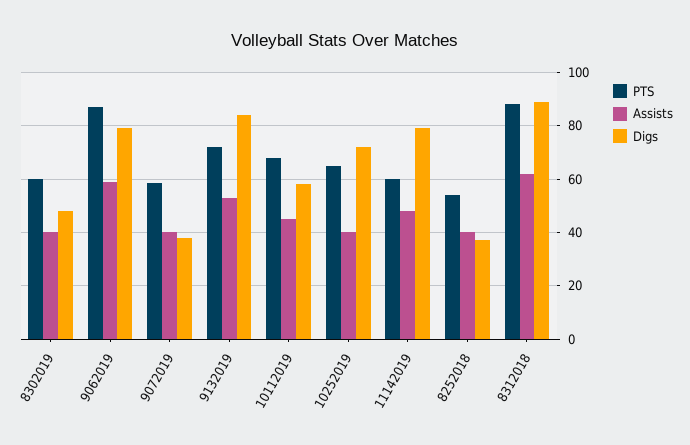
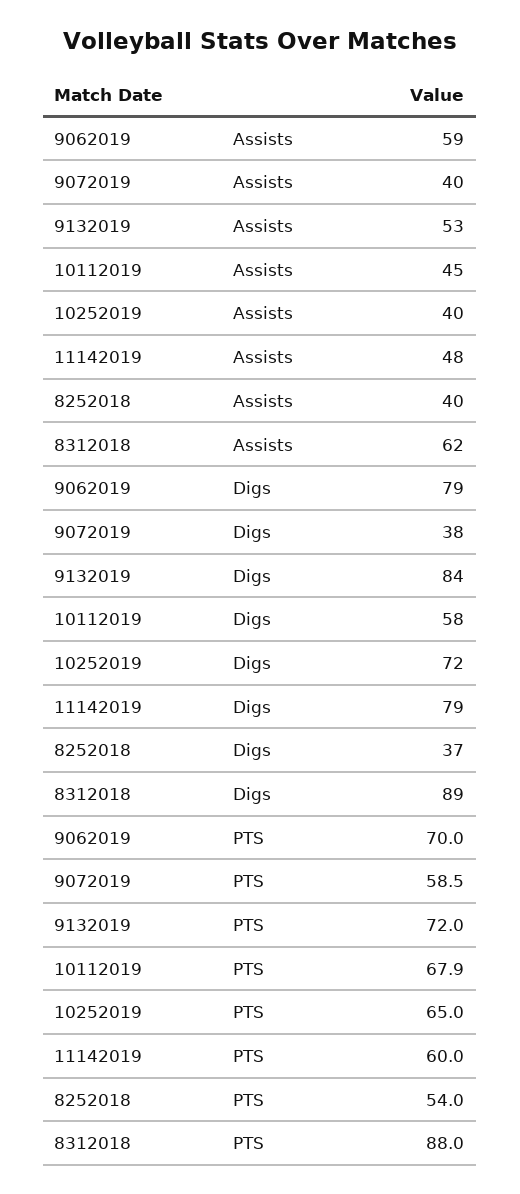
PTS, 8302019: 60 -> none
Assists, 8302019: 40 -> none
Digs, 8302019: 47.5 -> none
PTS, 9062019: 87.5 -> 70

